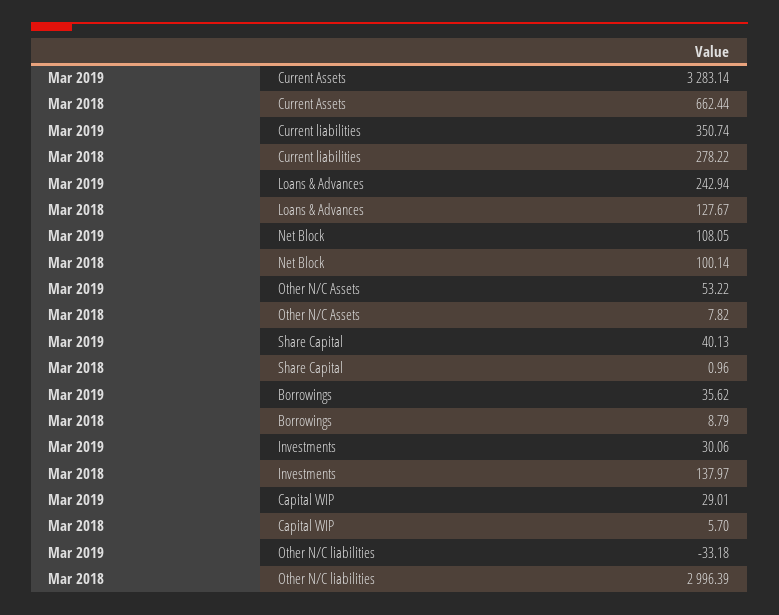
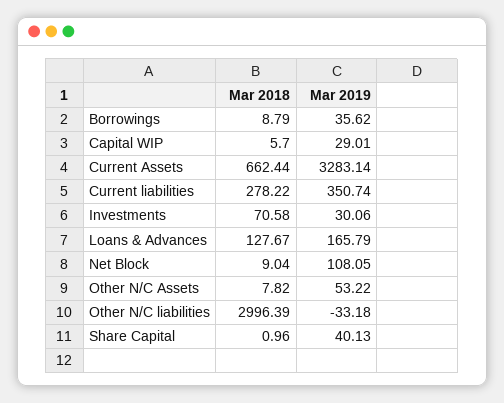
Mar 2019, Loans & Advances: 242.94 -> 165.79
Mar 2018, Net Block: 100.14 -> 9.04
Mar 2018, Investments: 137.97 -> 70.58

